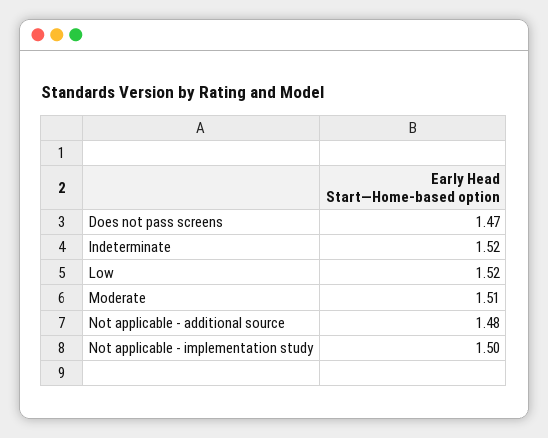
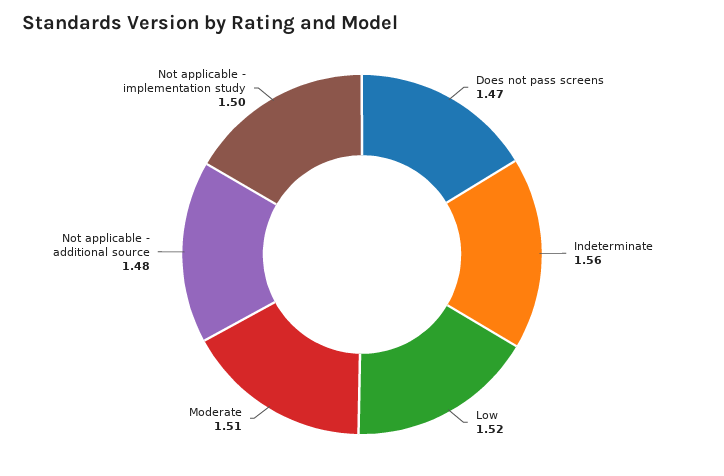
Indeterminate: 1.52 -> 1.56

